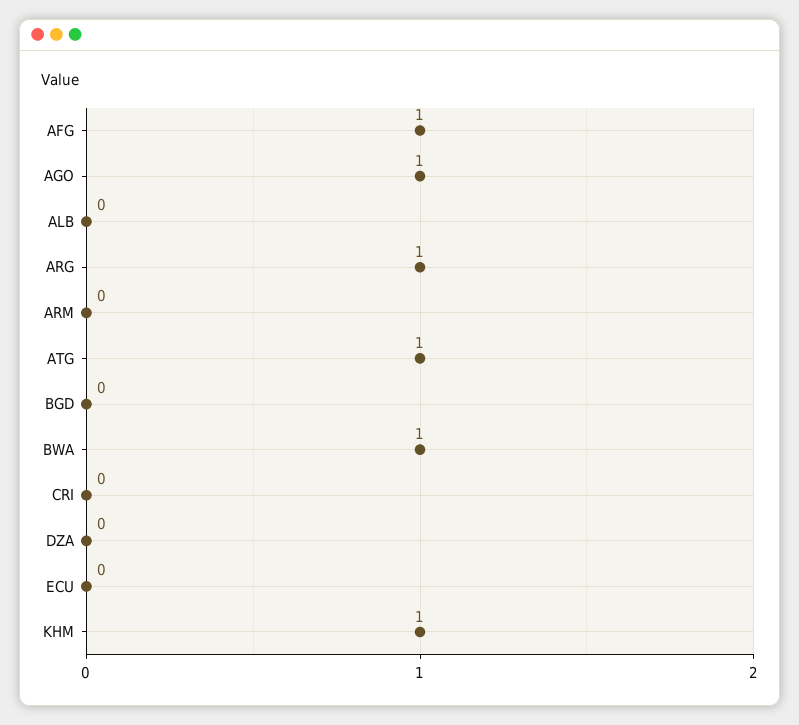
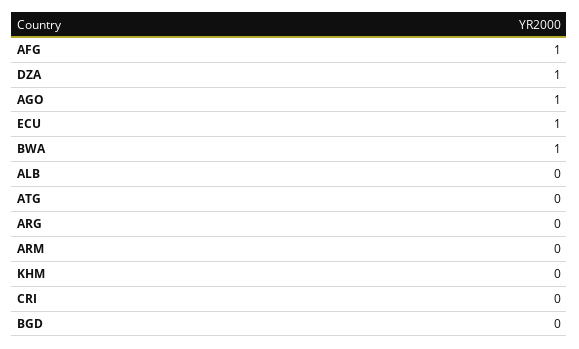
ARG: 1 -> 0
ATG: 1 -> 0
DZA: 0 -> 1
ECU: 0 -> 1
KHM: 1 -> 0

